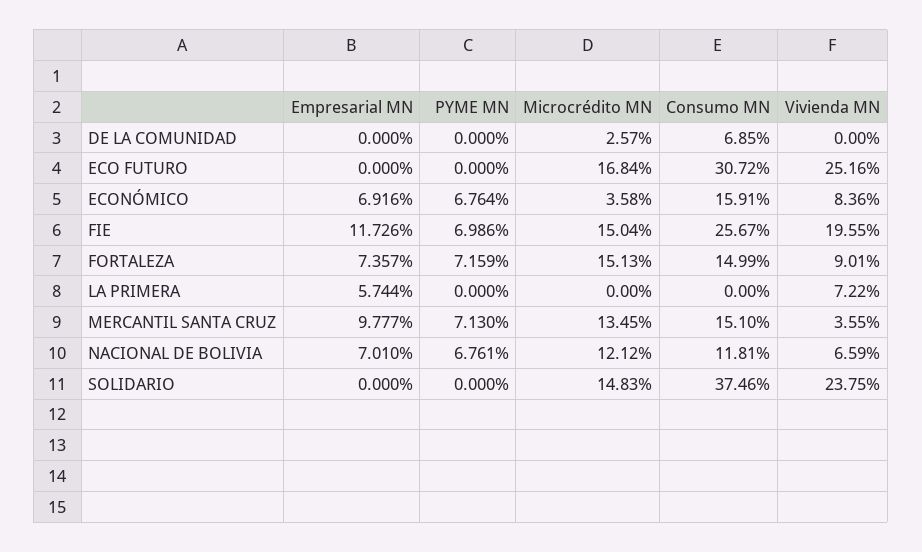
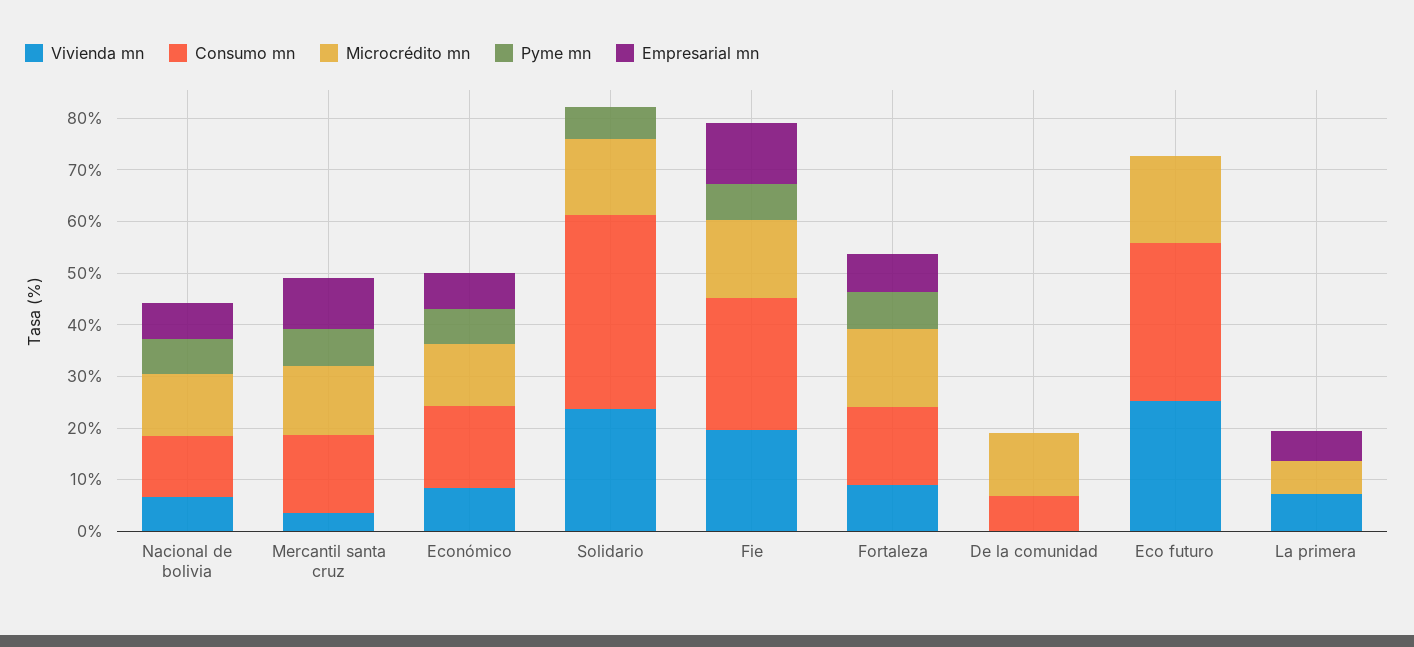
Microcrédito MN, DE LA COMUNIDAD: 2.57 -> 12
Microcrédito MN, ECONÓMICO: 3.58 -> 12
Microcrédito MN, LA PRIMERA: 0 -> 6
PYME MN, SOLIDARIO: 0 -> 6

